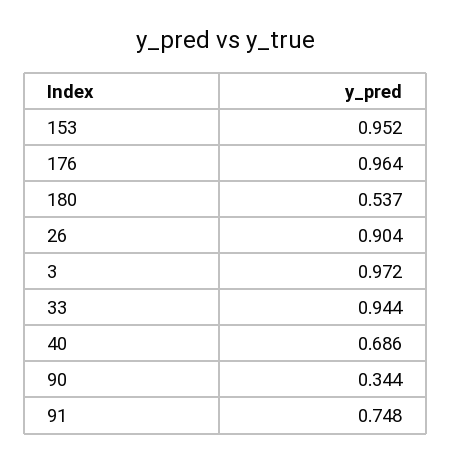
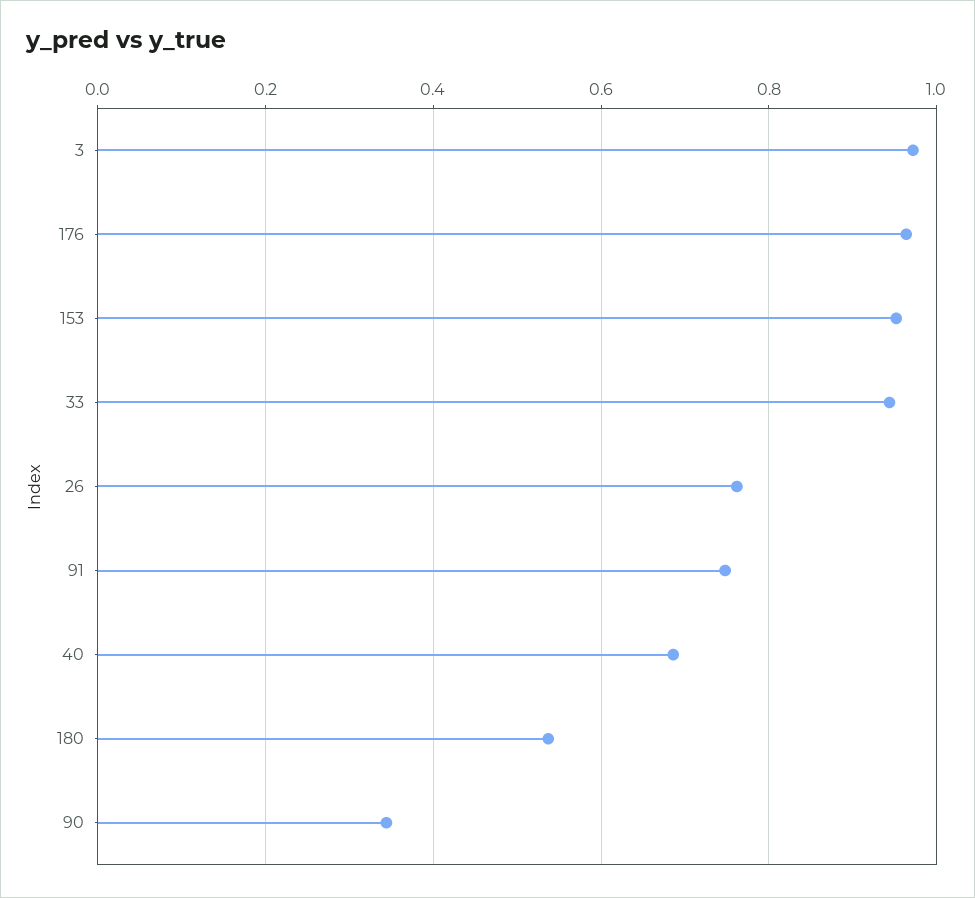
26: 0.904 -> 0.76

